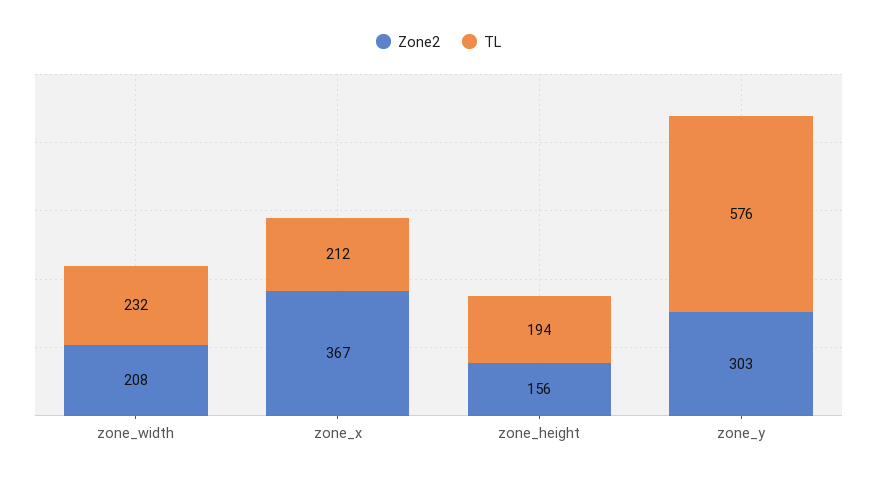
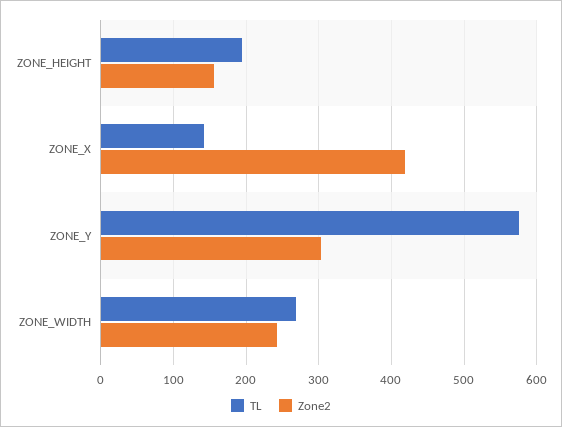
Zone2, zone_width: 208 -> 240
TL, zone_width: 232 -> 270
Zone2, zone_x: 367 -> 420
TL, zone_x: 212 -> 140

